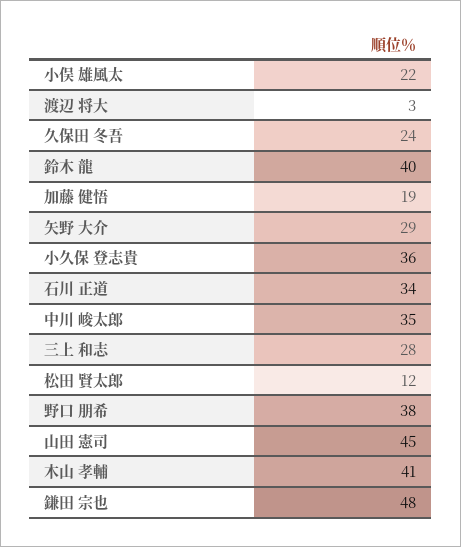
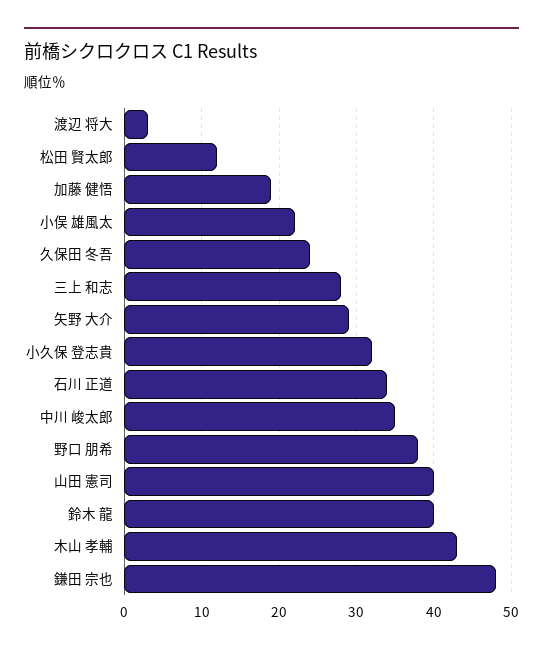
小久保 登志貴: 36 -> 32
山田 憲司: 45 -> 40
木山 孝輔: 41 -> 43

